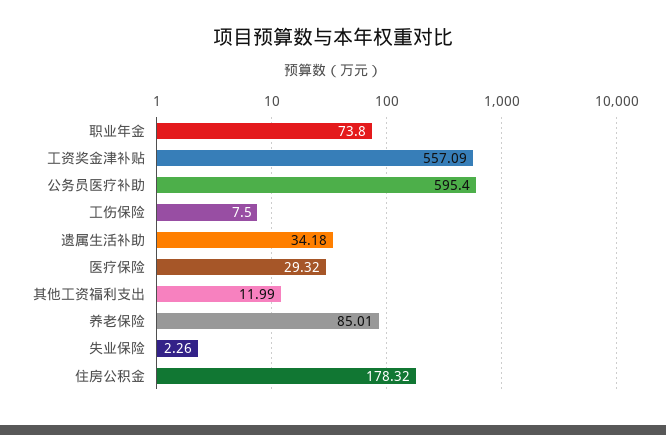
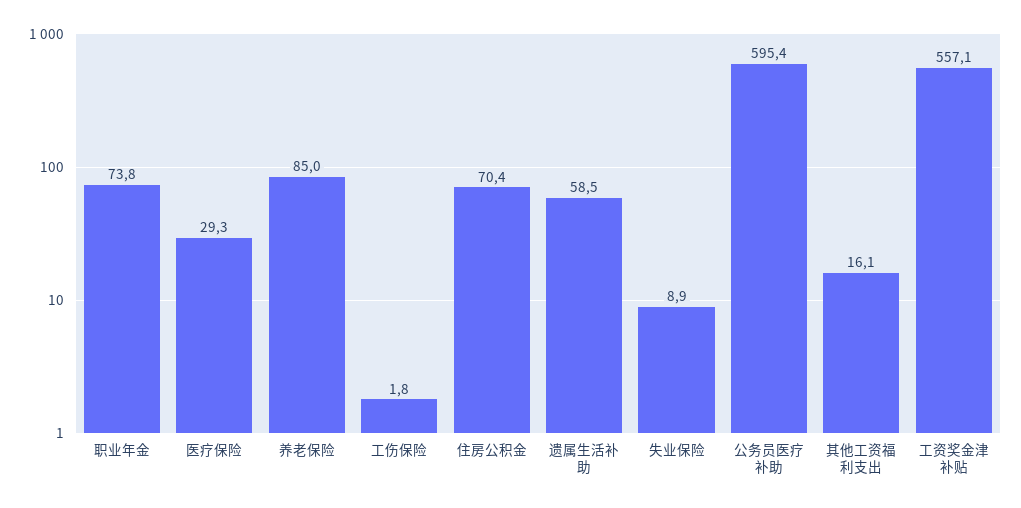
工伤保险: 7.5 -> 1.8
遗属生活补助: 34.18 -> 58.5
其他工资福利支出: 11.99 -> 16.1
失业保险: 2.26 -> 8.9
住房公积金: 178.32 -> 70.4

